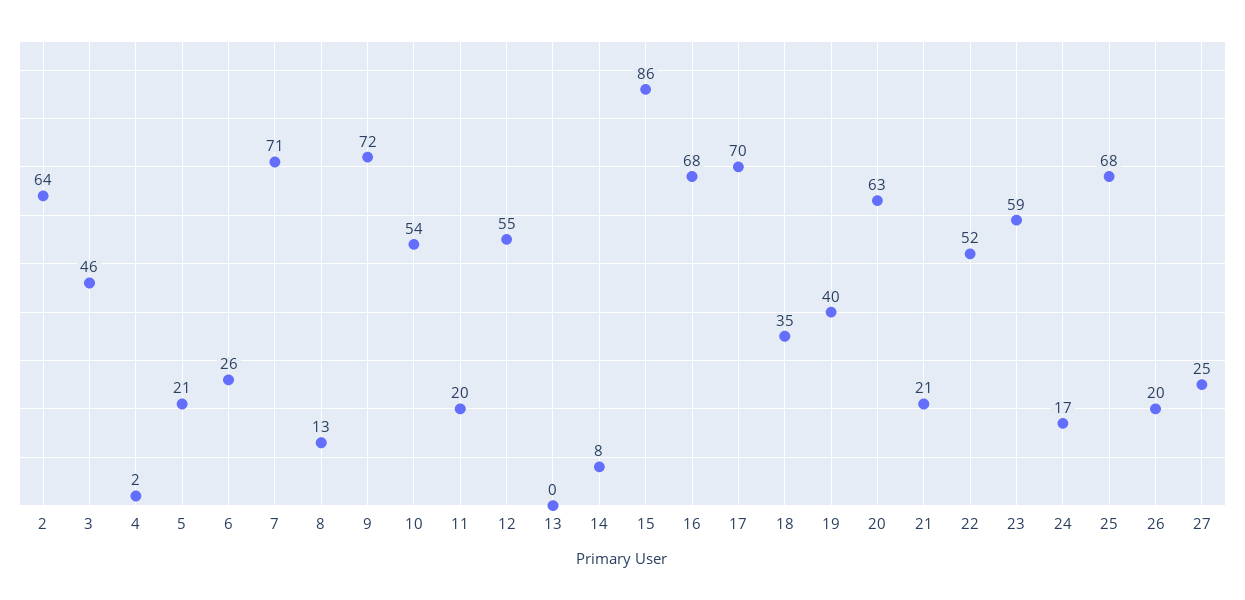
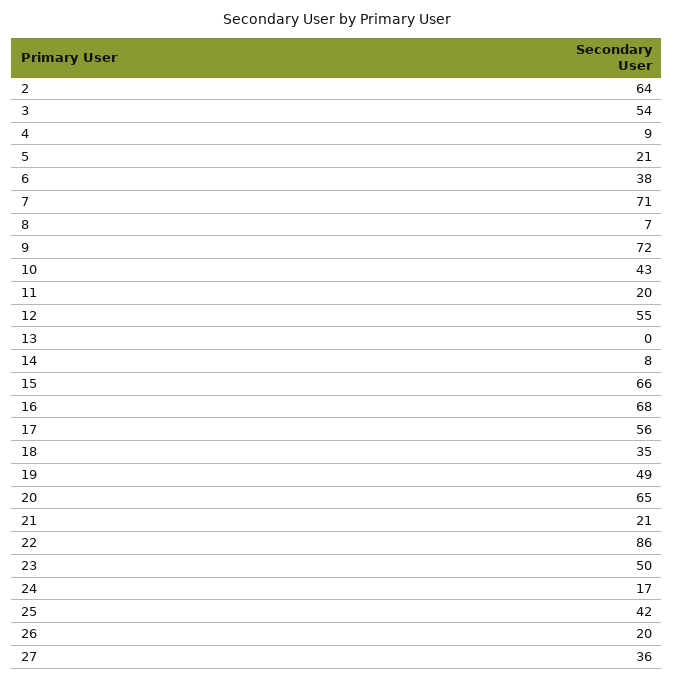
3: 46 -> 54
4: 2 -> 9
6: 26 -> 38
8: 13 -> 7
10: 54 -> 43
15: 86 -> 66
17: 70 -> 56
19: 40 -> 49
20: 63 -> 65
22: 52 -> 86
23: 59 -> 50
25: 68 -> 42
27: 25 -> 36

